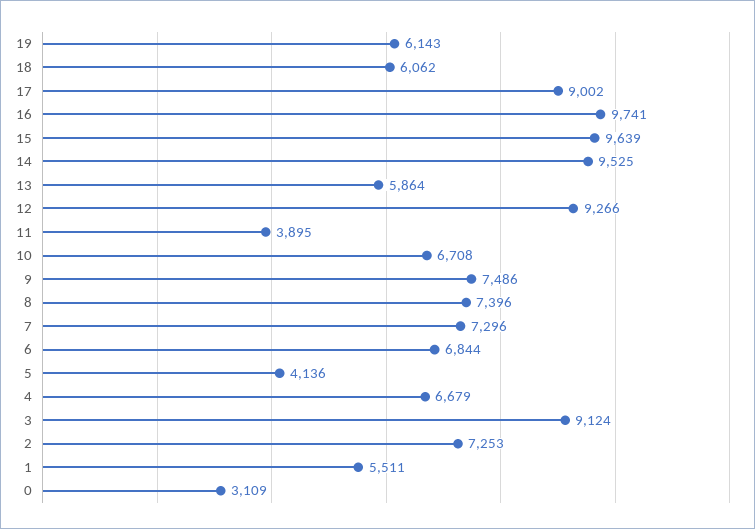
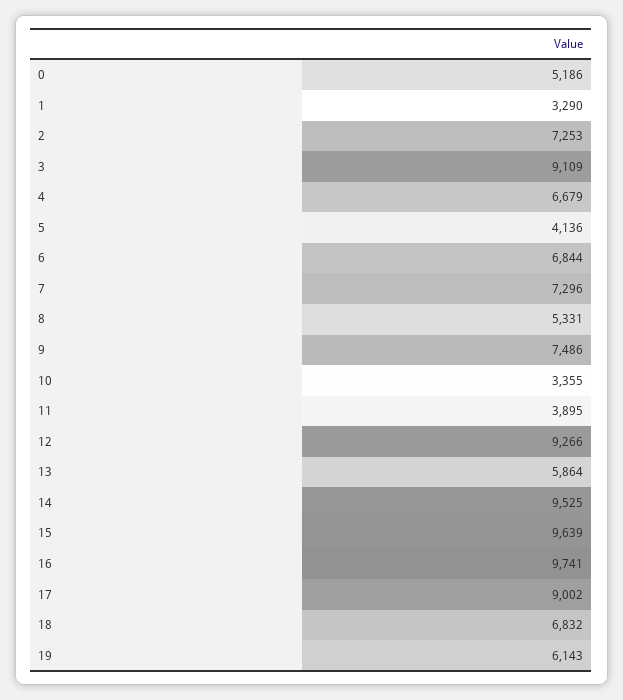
18: 6062 -> 6832
10: 6708 -> 3355
8: 7396 -> 5331
3: 9124 -> 9109
1: 5511 -> 3290
0: 3109 -> 5186

